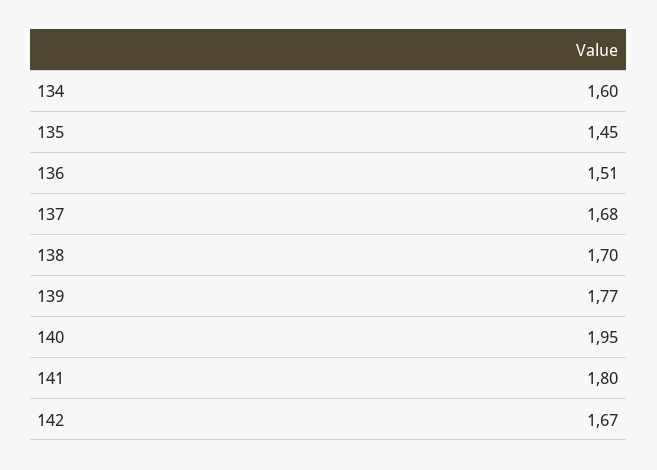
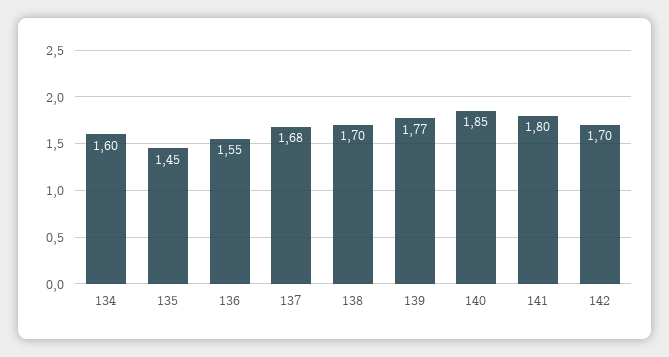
136: 1.51 -> 1.55
140: 1.95 -> 1.85
142: 1.67 -> 1.7

